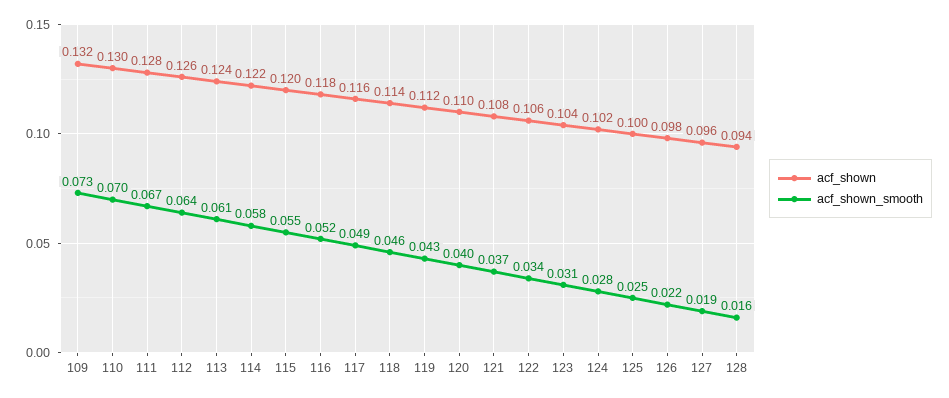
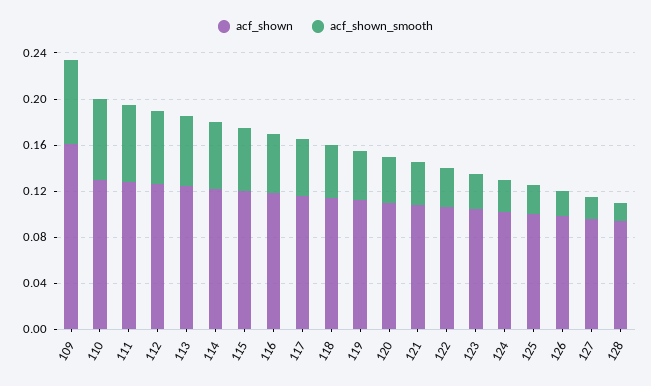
acf_shown, 109: 0.132 -> 0.16

